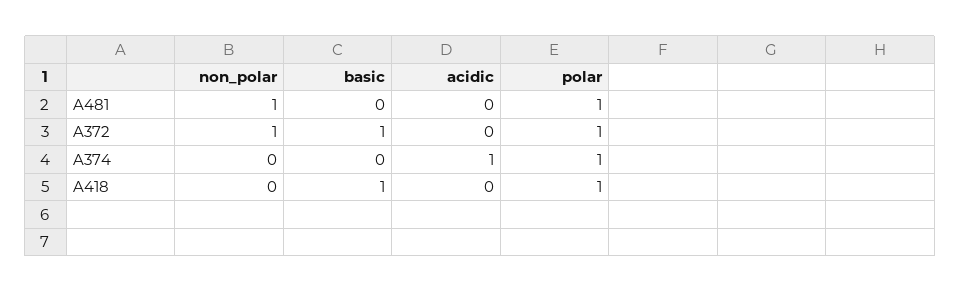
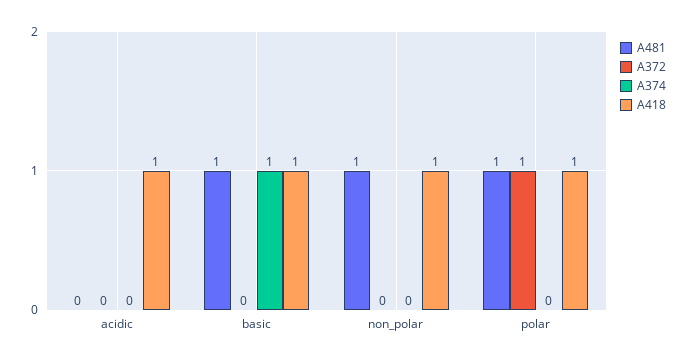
A481, basic: 0 -> 1
A372, non_polar: 1 -> 0
A372, basic: 1 -> 0
A374, basic: 0 -> 1
A374, acidic: 1 -> 0
A374, polar: 1 -> 0
A418, non_polar: 0 -> 1
A418, acidic: 0 -> 1

